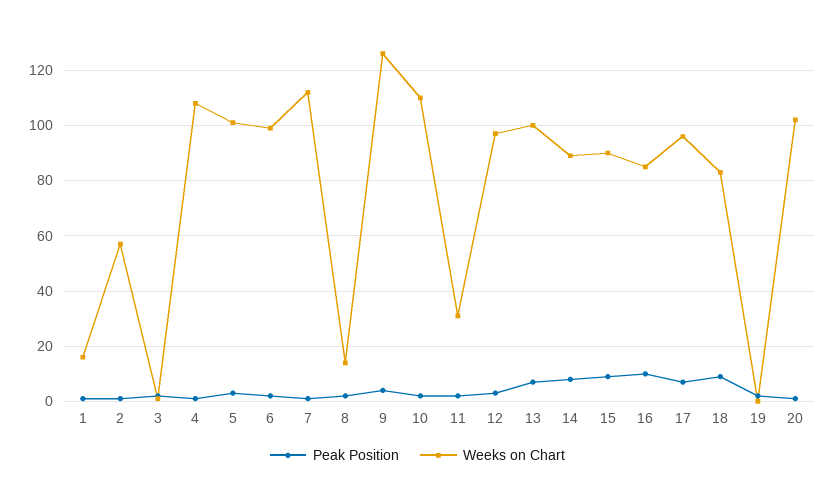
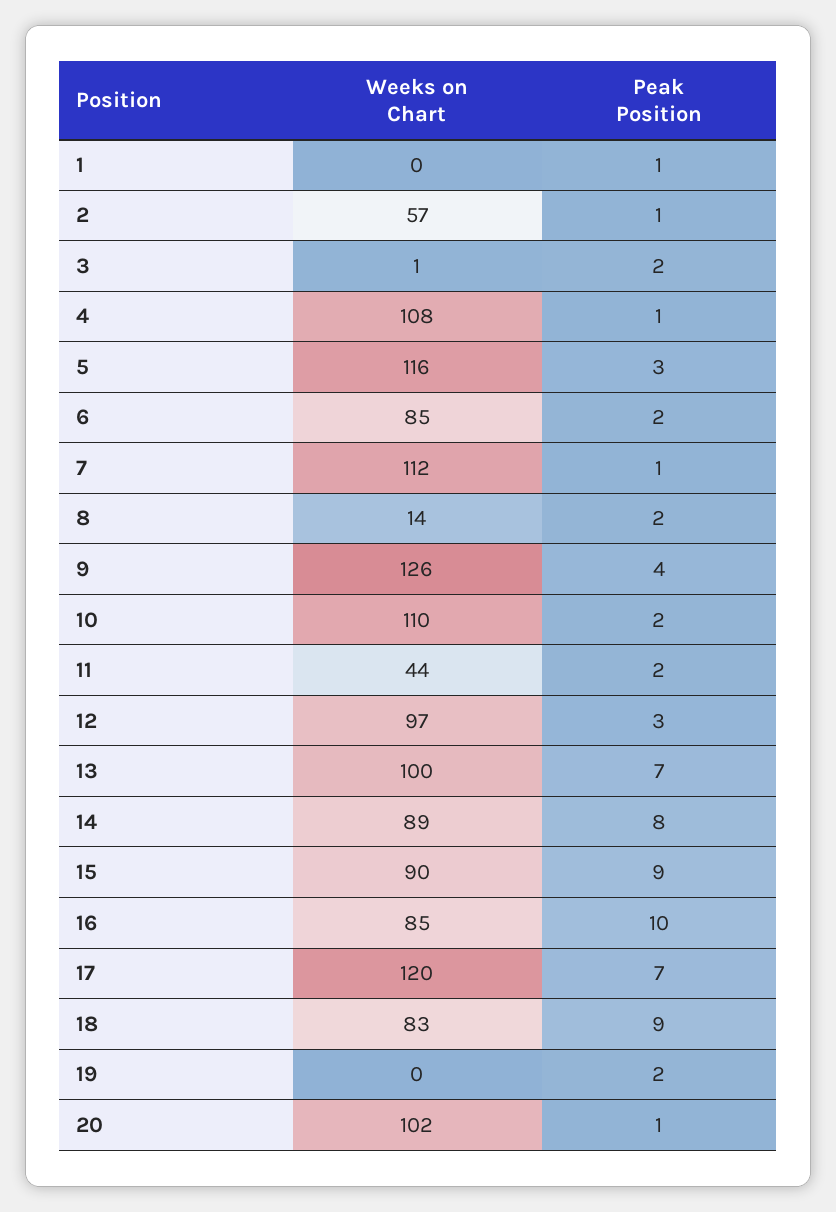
Weeks on Chart, 1: 15 -> 0
Weeks on Chart, 5: 100 -> 116
Weeks on Chart, 6: 100 -> 85
Weeks on Chart, 11: 30 -> 44
Weeks on Chart, 17: 95 -> 120

